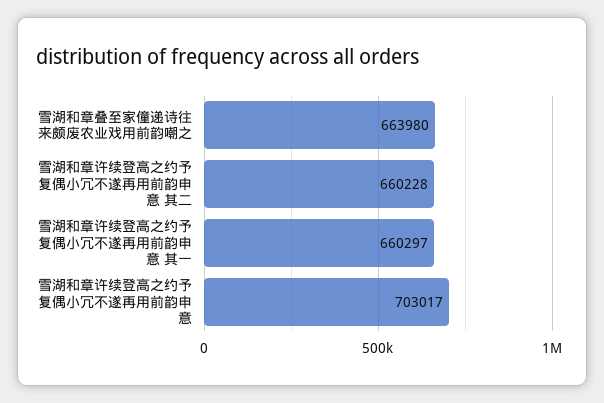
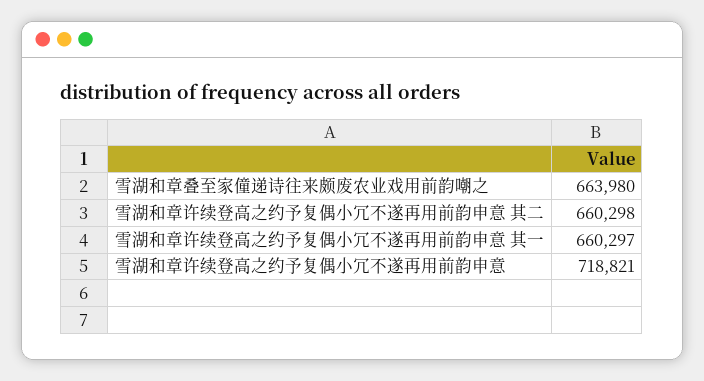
雪湖和章许续登高之约予复偶小冗不遂再用前韵申意 其二: 660228 -> 660298
雪湖和章许续登高之约予复偶小冗不遂再用前韵申意: 703017 -> 718821

